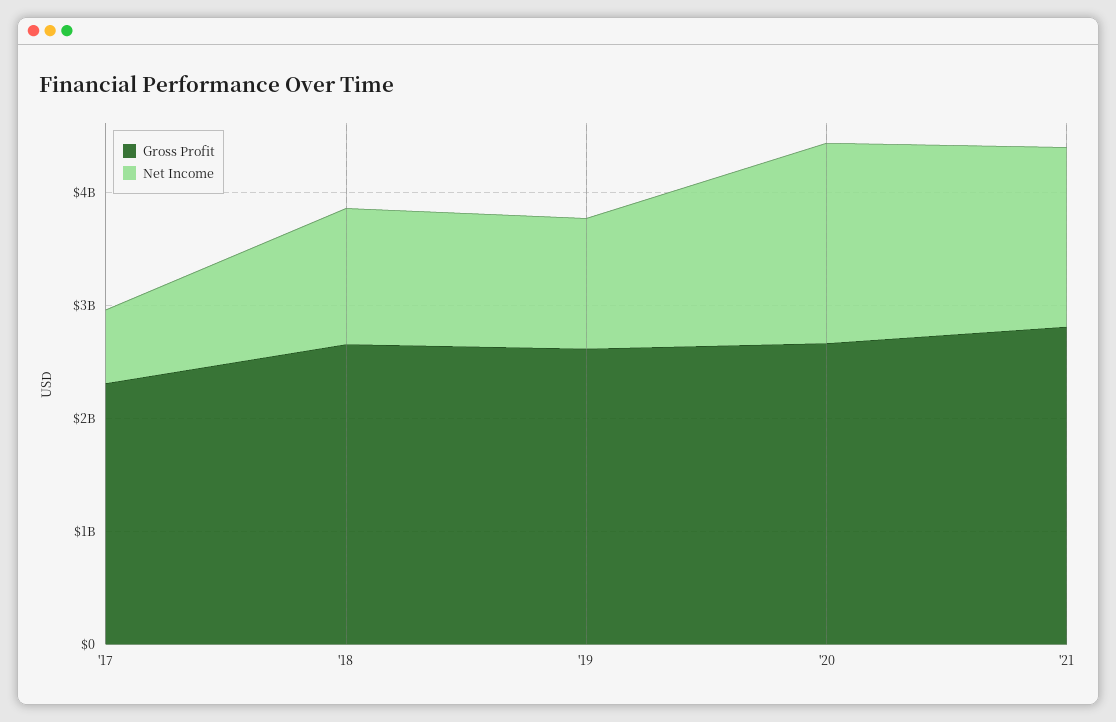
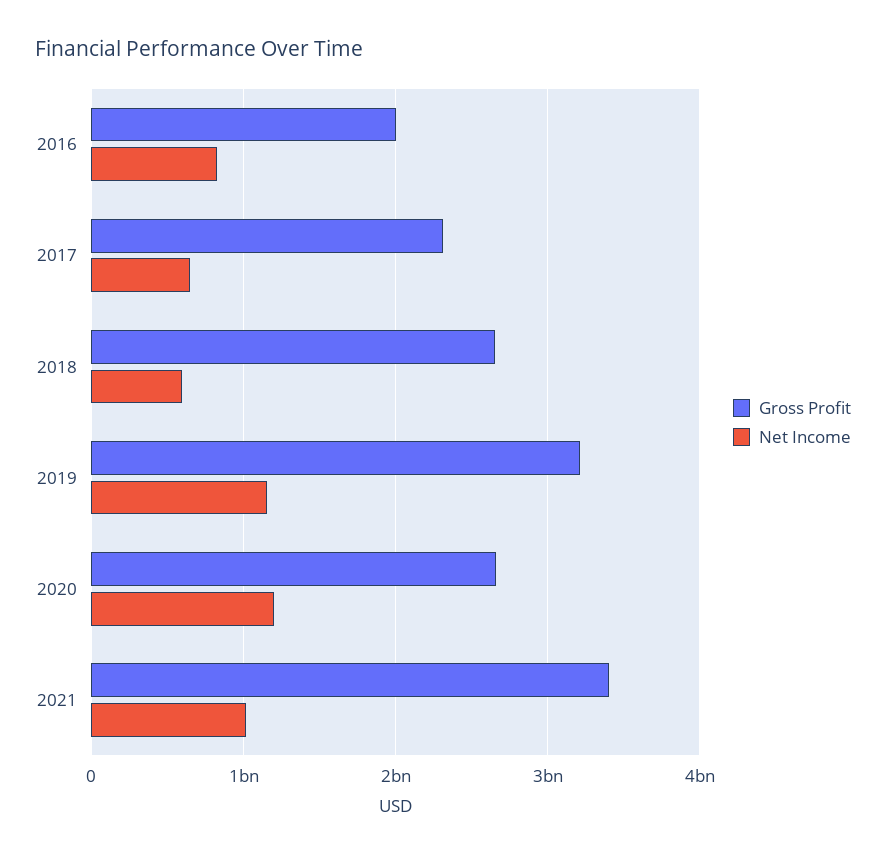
Net Income, '18: 1200000000 -> 600000000
Gross Profit, '19: 2600000000 -> 3200000000
Net Income, '20: 1800000000 -> 1200000000
Gross Profit, '21: 2800000000 -> 3400000000
Net Income, '21: 1600000000 -> 1000000000
Gross Profit, 2016: none -> 2000000000
Net Income, 2016: none -> 800000000

